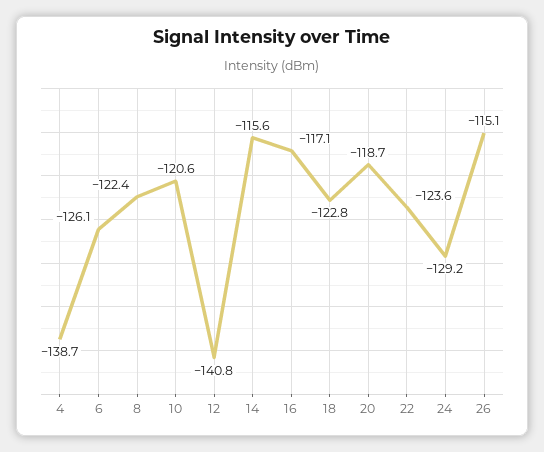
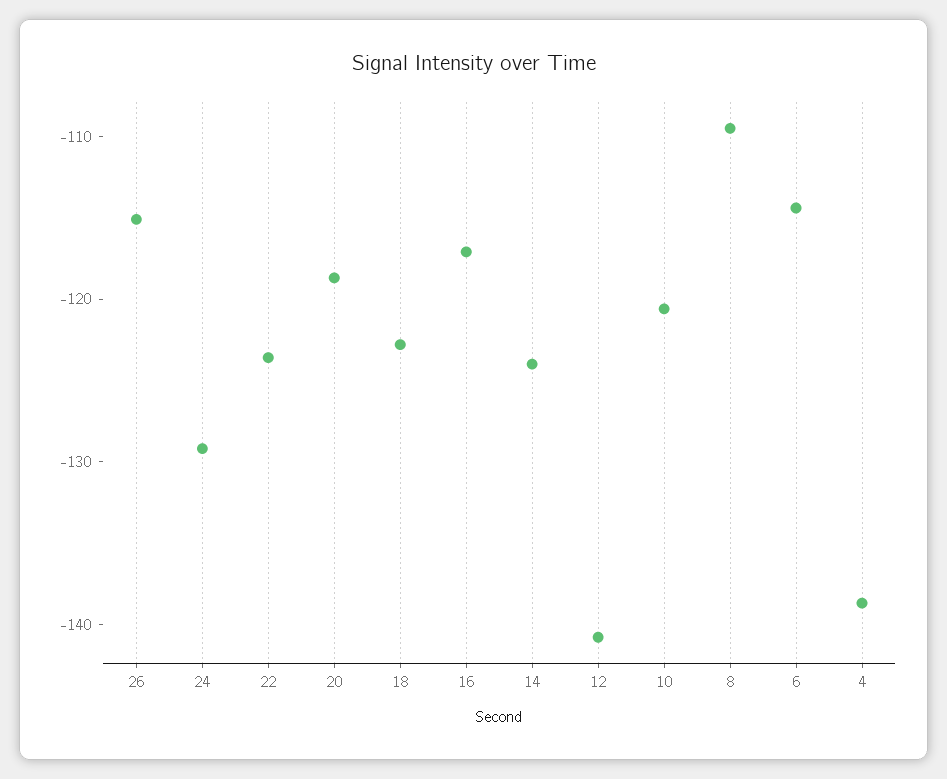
6: -126.1 -> -114
8: -122.4 -> -110
14: -115.6 -> -124

